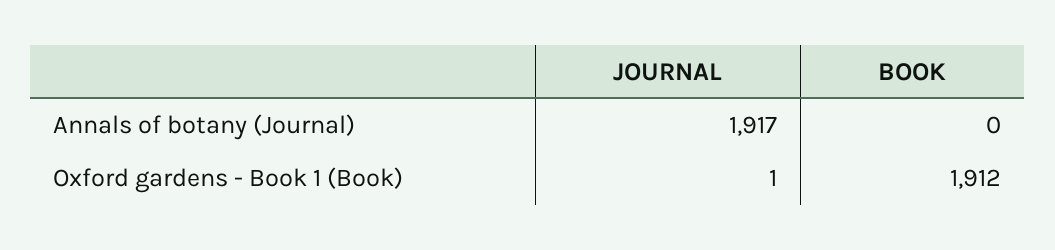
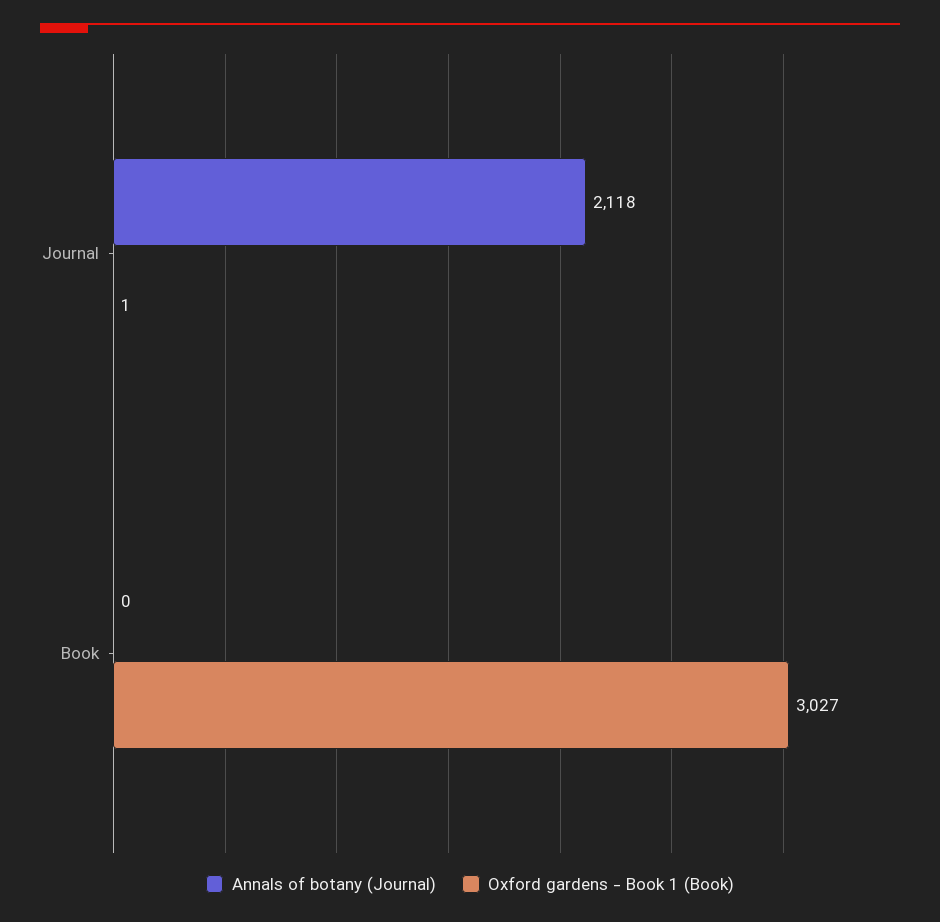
Annals of botany (Journal), JOURNAL: 1917 -> 2118
Oxford gardens - Book 1 (Book), BOOK: 1912 -> 3027

